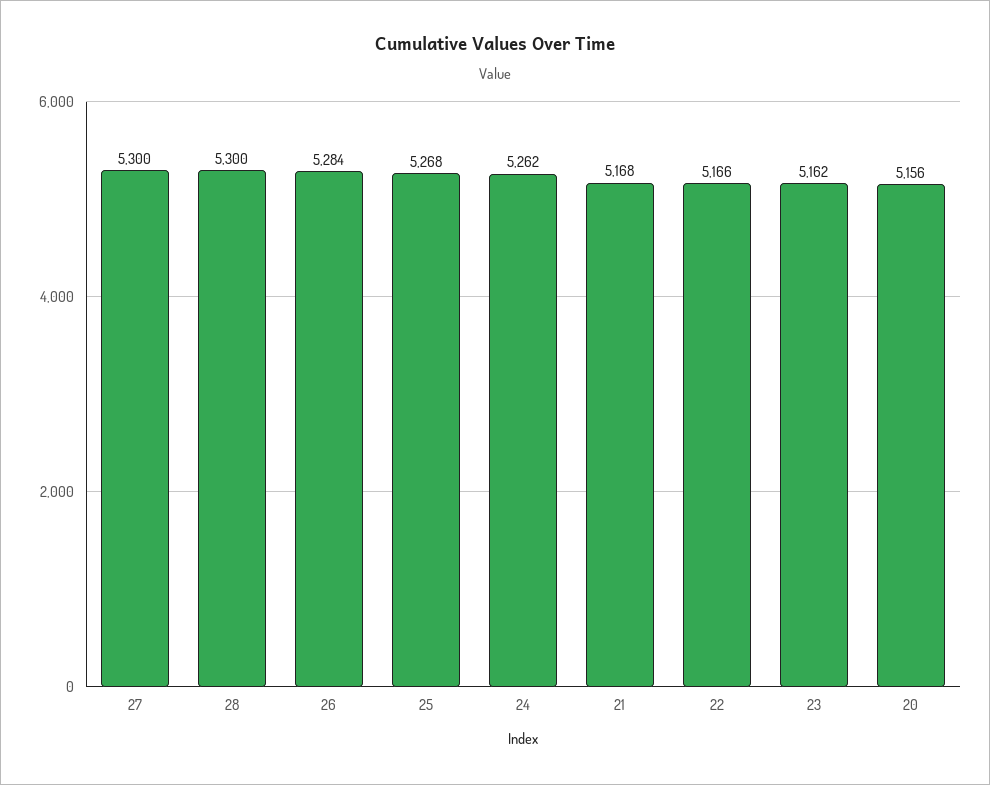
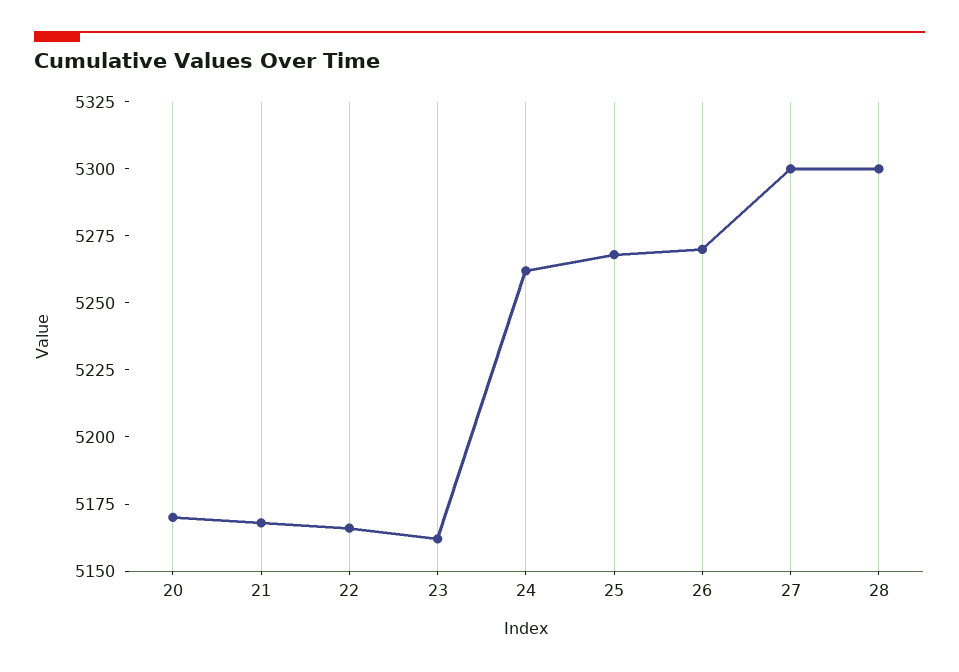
26: 5284 -> 5270
20: 5156 -> 5170

